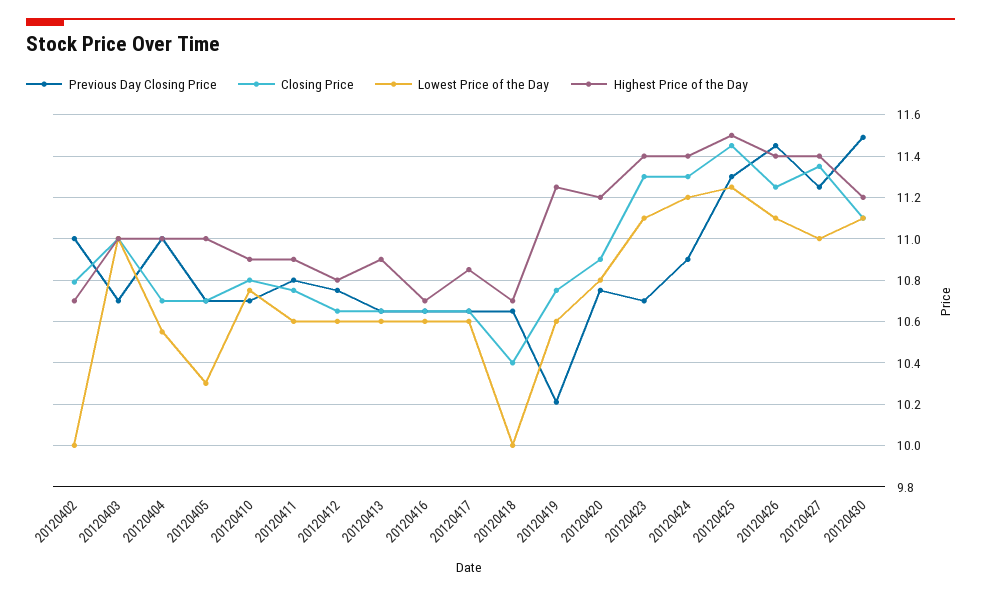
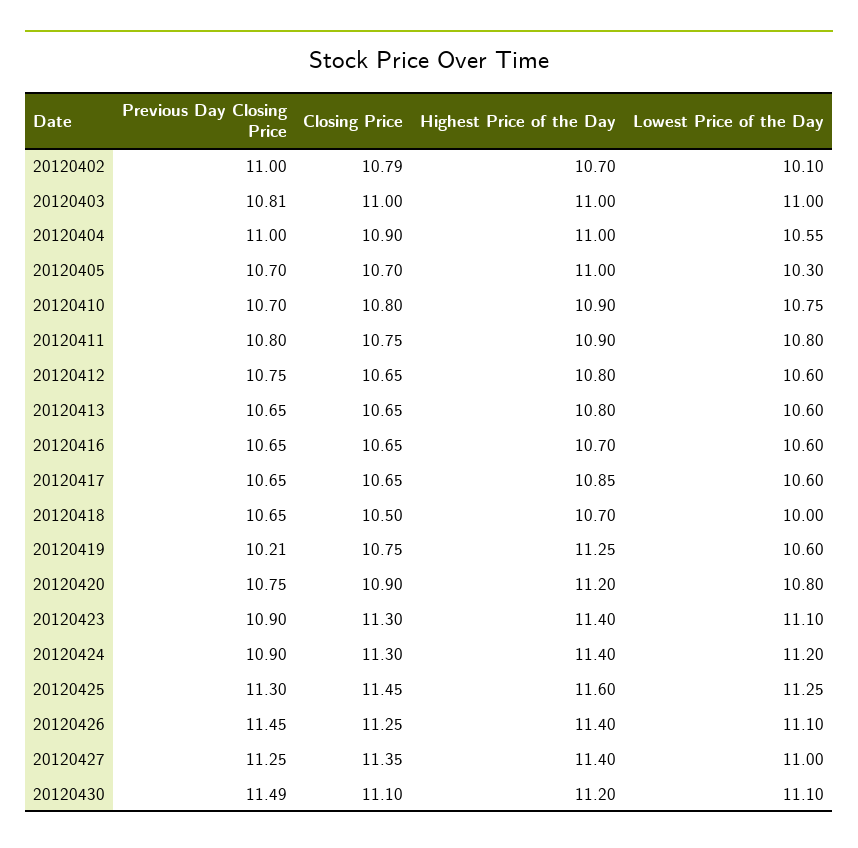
Lowest Price of the Day, 20120402: 10 -> 10.1
Previous Day Closing Price, 20120403: 10.7 -> 10.81
Closing Price, 20120404: 10.7 -> 10.9
Lowest Price of the Day, 20120411: 10.6 -> 10.8
Highest Price of the Day, 20120413: 10.9 -> 10.8
Closing Price, 20120418: 10.4 -> 10.5
Previous Day Closing Price, 20120423: 10.7 -> 10.9
Highest Price of the Day, 20120425: 11.5 -> 11.6

